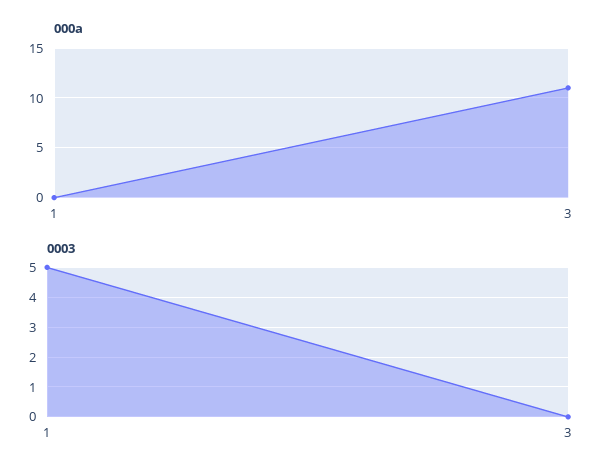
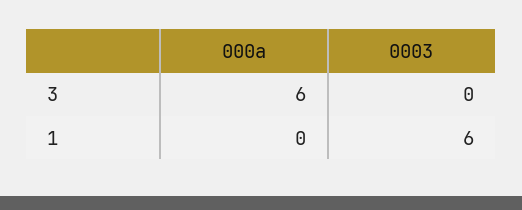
000a, 3: 11 -> 6
0003, 1: 5 -> 6

